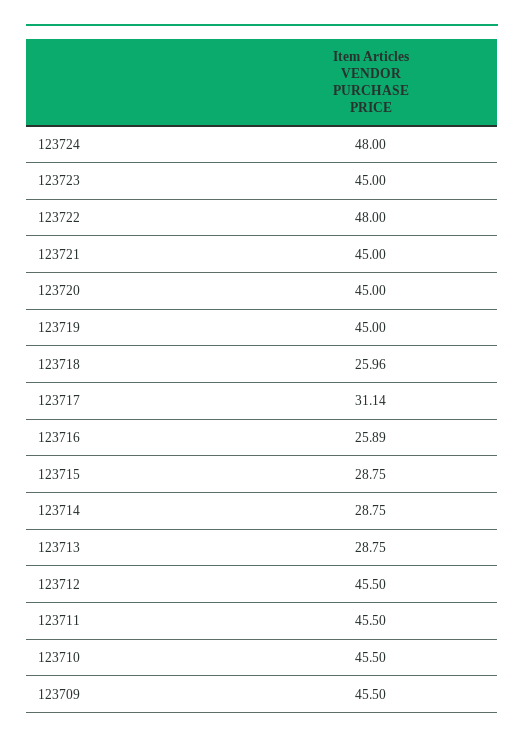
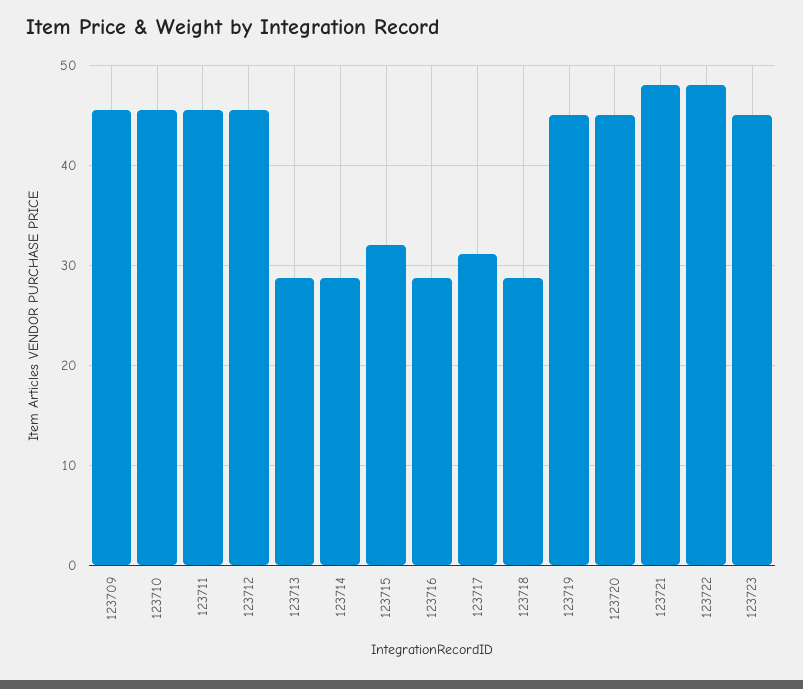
123724: 48 -> none
123721: 45 -> 48
123718: 25.96 -> 29
123716: 25.89 -> 29
123715: 28.75 -> 32

